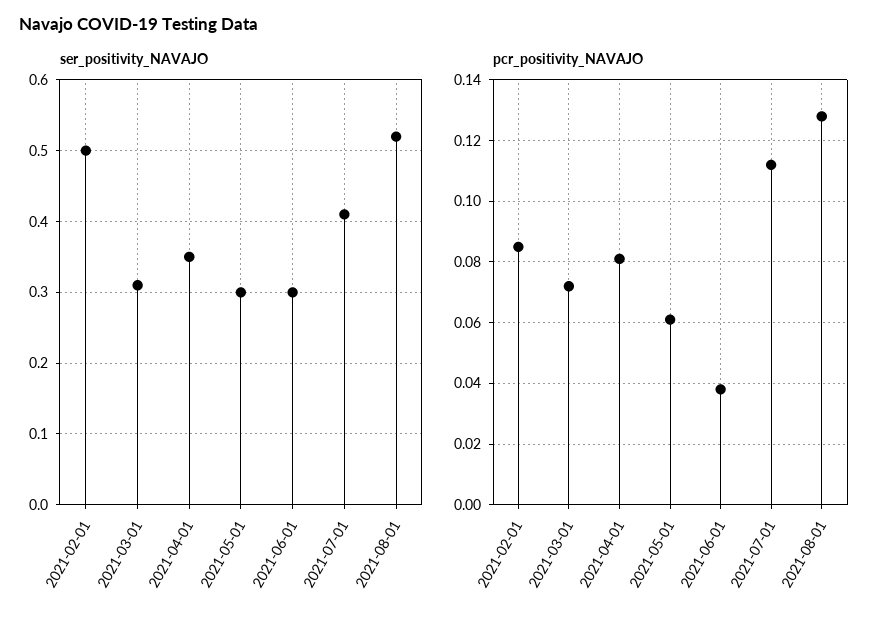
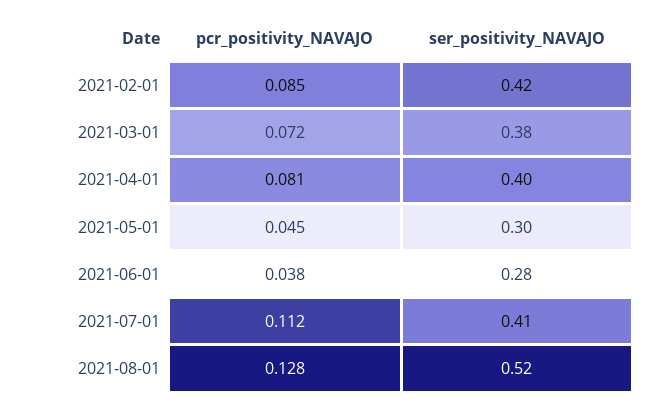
ser_positivity_NAVAJO, 2021-02-01: 0.5 -> 0.42
ser_positivity_NAVAJO, 2021-03-01: 0.31 -> 0.38
ser_positivity_NAVAJO, 2021-04-01: 0.35 -> 0.4
ser_positivity_NAVAJO, 2021-06-01: 0.3 -> 0.28
pcr_positivity_NAVAJO, 2021-05-01: 0.06 -> 0.045

